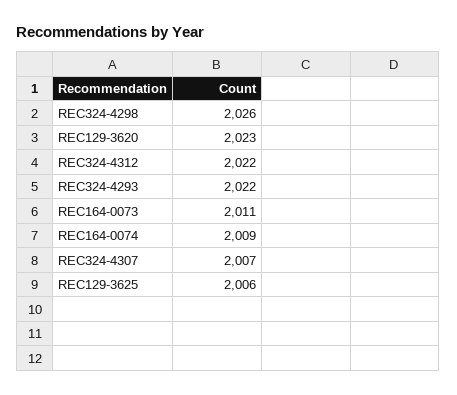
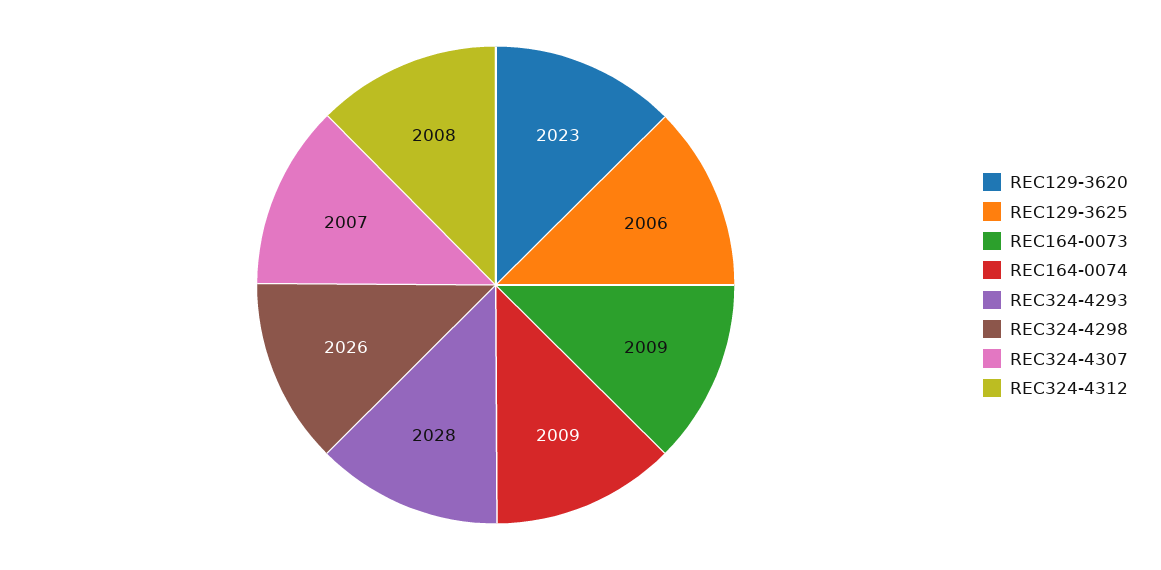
REC324-4312: 2022 -> 2008
REC324-4293: 2022 -> 2028
REC164-0073: 2011 -> 2009

